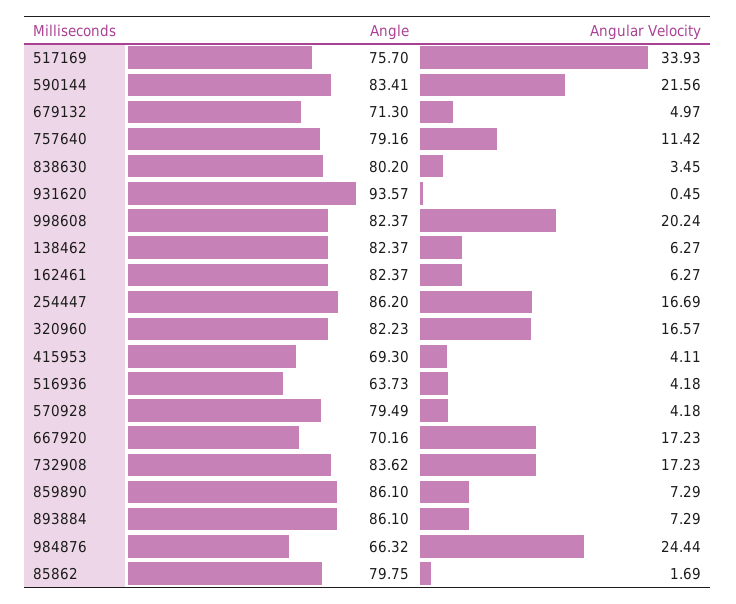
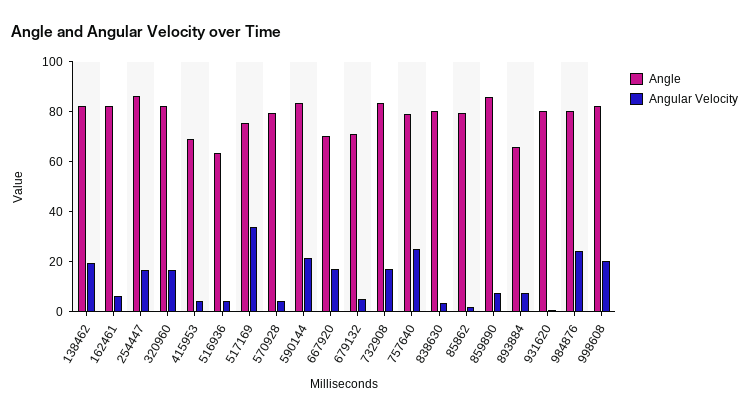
Angular Velocity, 757640: 11.42 -> 25
Angle, 931620: 93.57 -> 80
Angular Velocity, 138462: 6.27 -> 20
Angle, 893884: 86.1 -> 65
Angle, 984876: 66.32 -> 80

